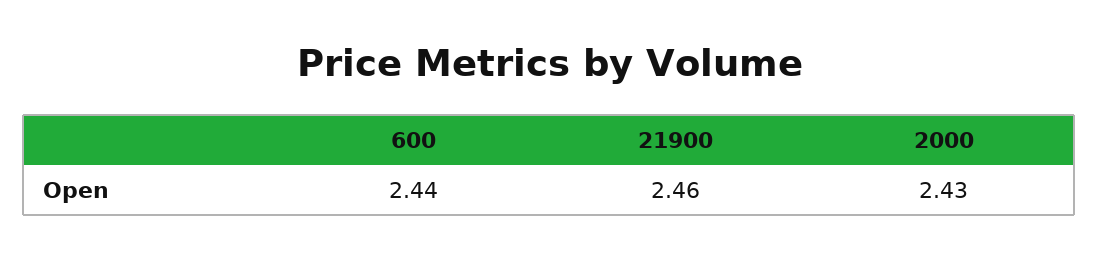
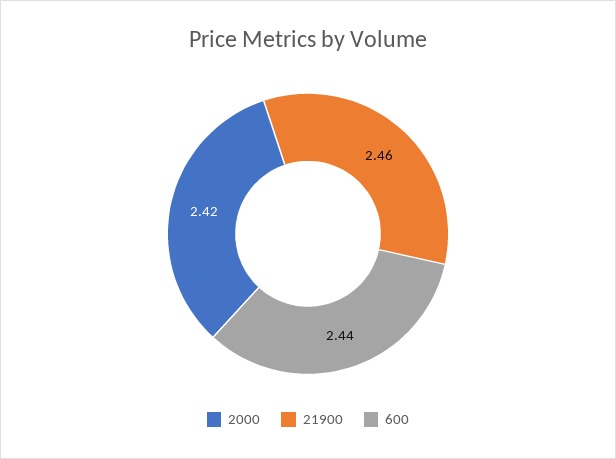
2000: 2.43 -> 2.42

